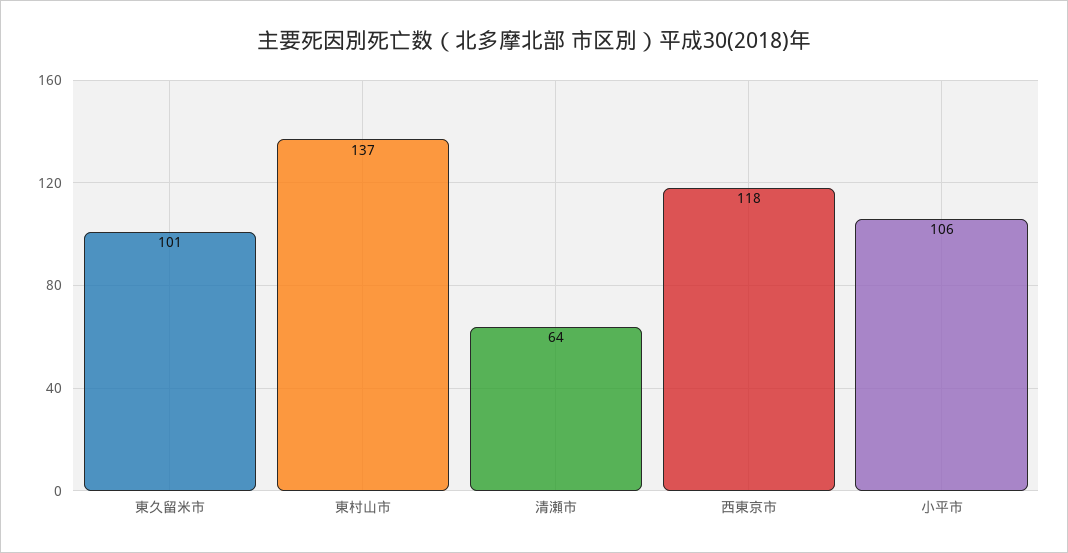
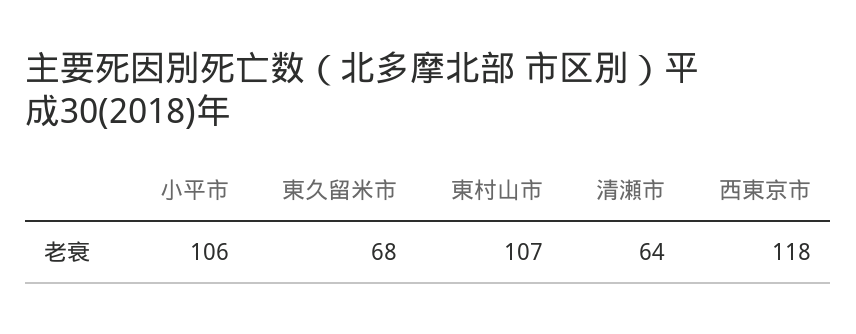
東久留米市: 101 -> 68
東村山市: 137 -> 107

